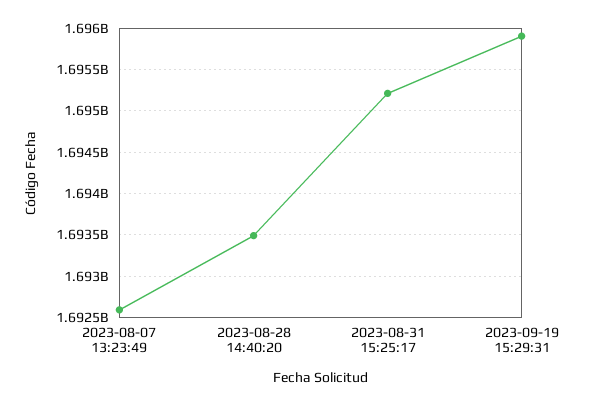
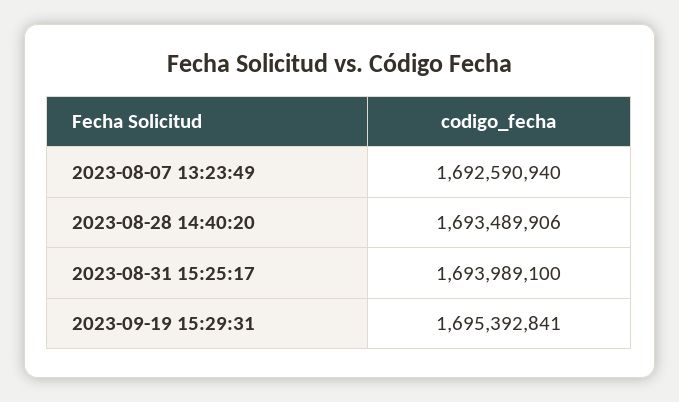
2023-08-31 15:25:17: 1695200000 -> 1693989100
2023-09-19 15:29:31: 1695900000 -> 1695392841

